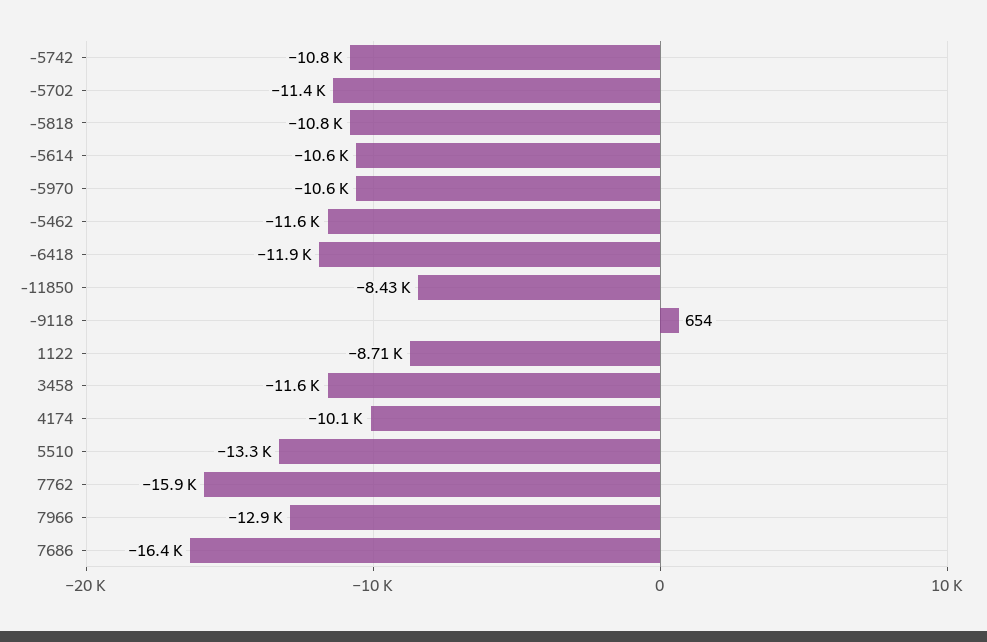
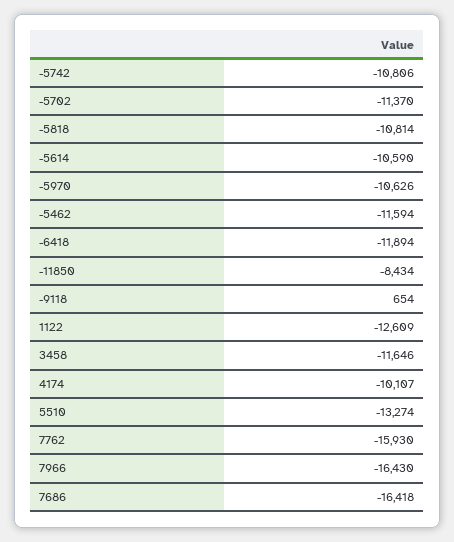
1122: -8710 -> -12609
7966: -12900 -> -16430

